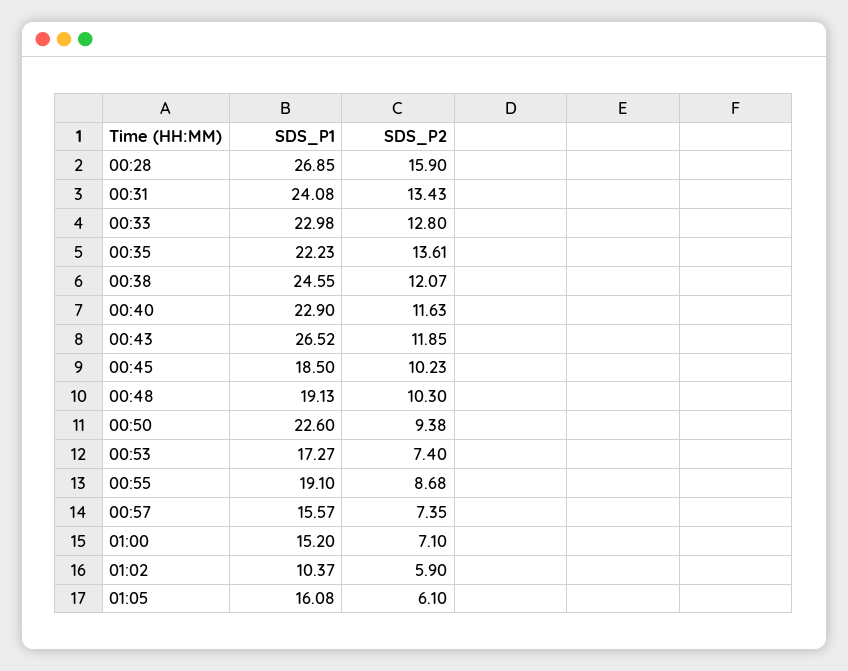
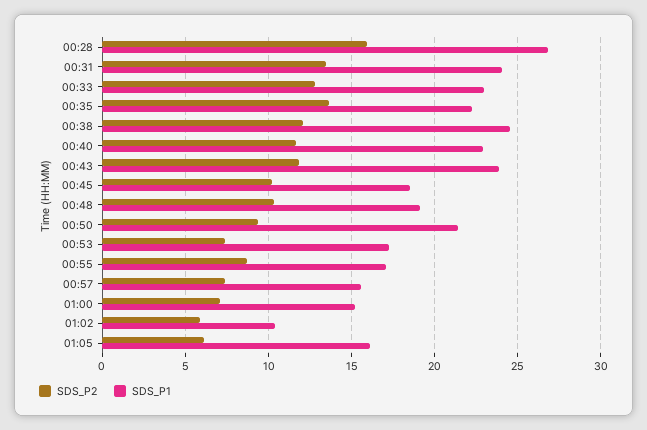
SDS_P1, 00:43: 26.52 -> 24
SDS_P1, 00:50: 22.6 -> 21.5
SDS_P1, 00:55: 19.1 -> 17

